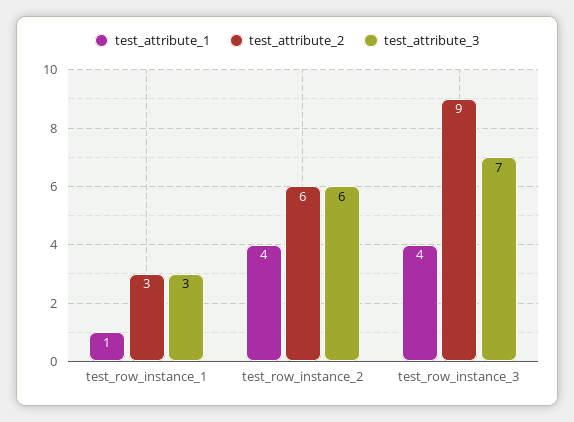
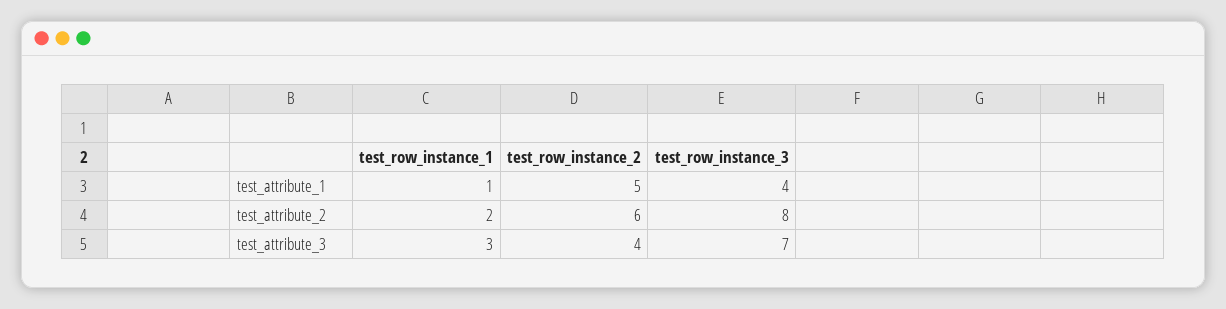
test_attribute_2, test_row_instance_1: 3 -> 2
test_attribute_1, test_row_instance_2: 4 -> 5
test_attribute_3, test_row_instance_2: 6 -> 4
test_attribute_2, test_row_instance_3: 9 -> 8

